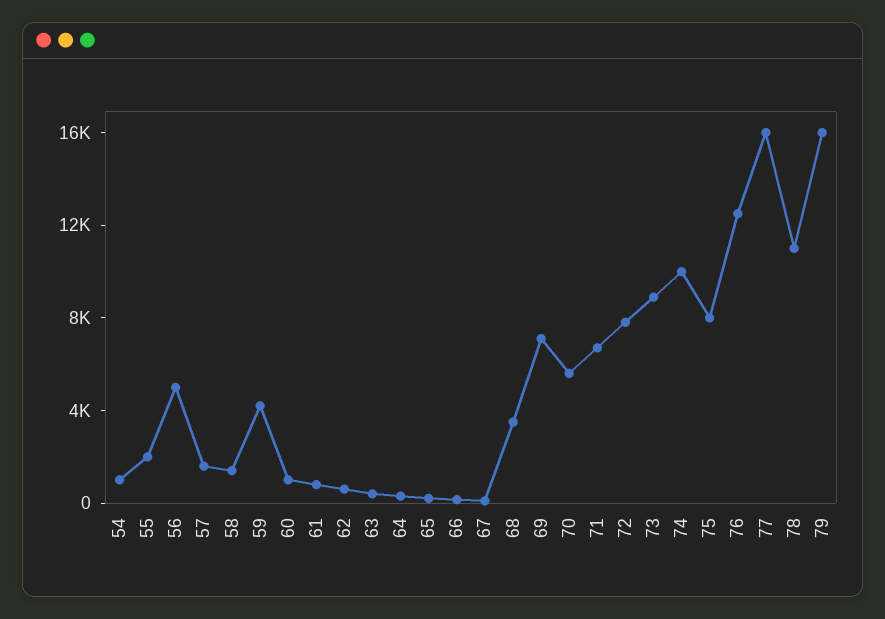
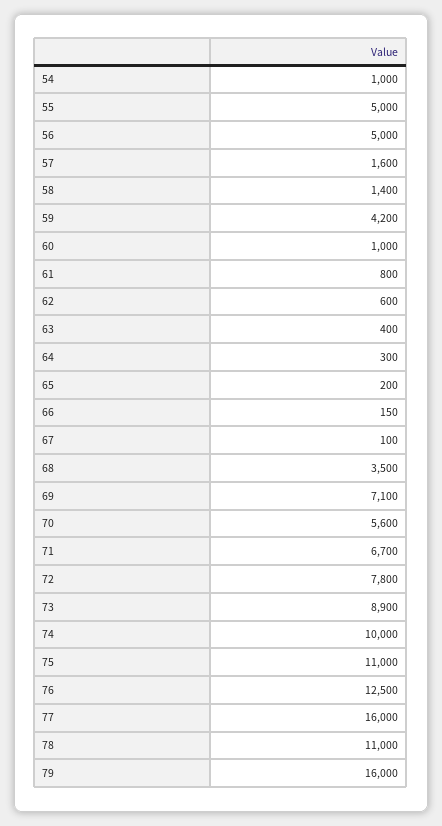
55: 2000 -> 5000
75: 8000 -> 11000

